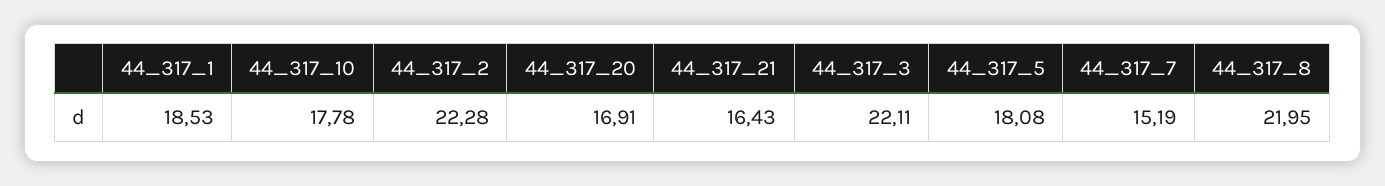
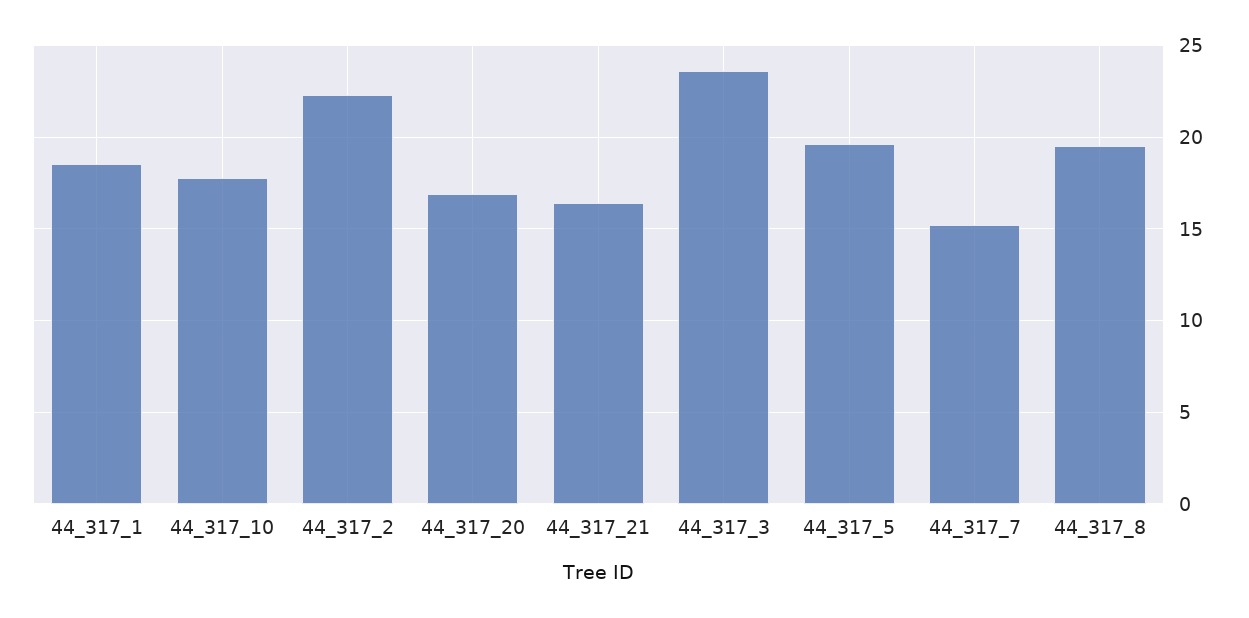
44_317_3: 22.11 -> 23.5
44_317_5: 18.08 -> 19.5
44_317_8: 21.95 -> 19.5

